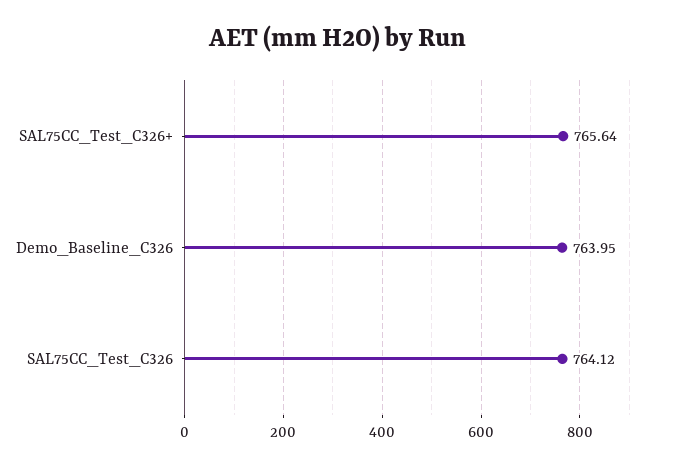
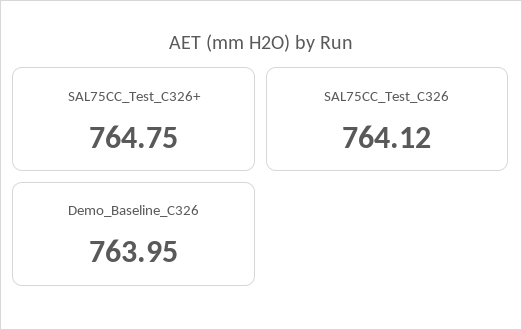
SAL75CC_Test_C326+: 765.64 -> 764.75

